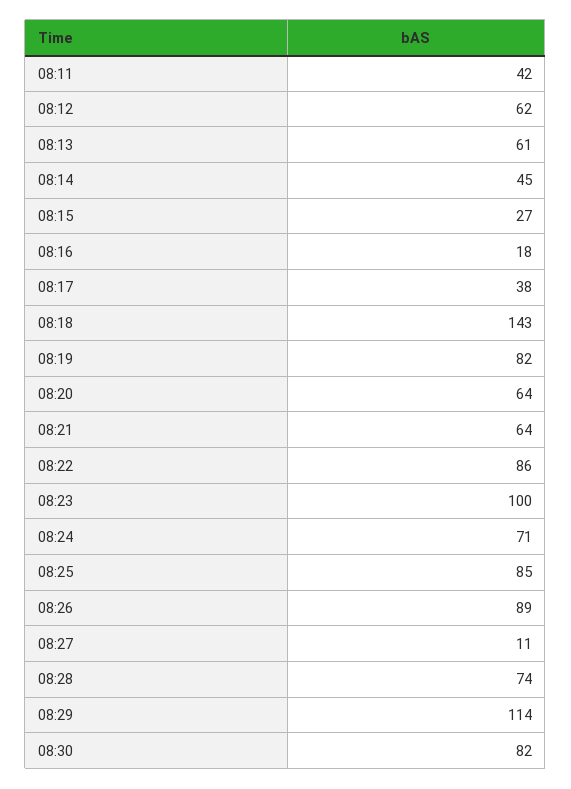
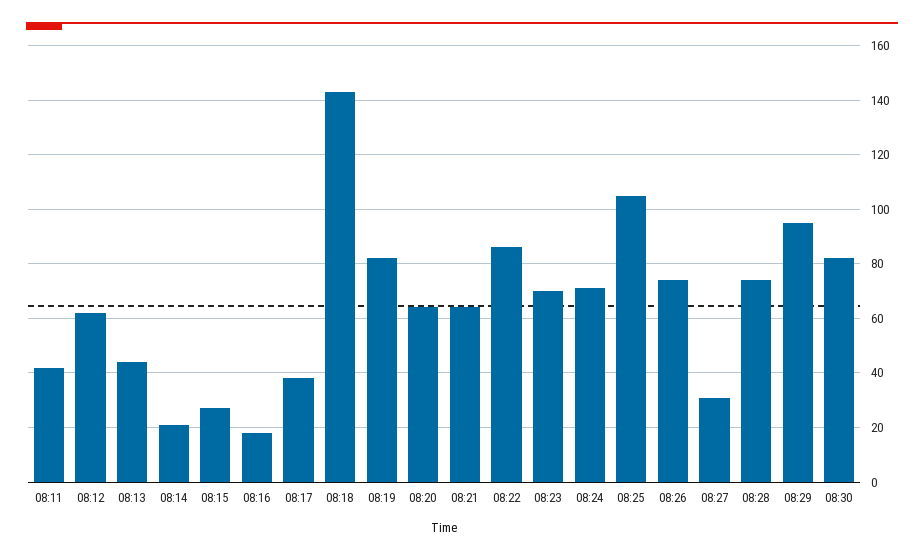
08:13: 61 -> 45
08:14: 45 -> 20
08:23: 100 -> 70
08:25: 85 -> 105
08:26: 89 -> 75
08:27: 11 -> 30
08:29: 114 -> 95

